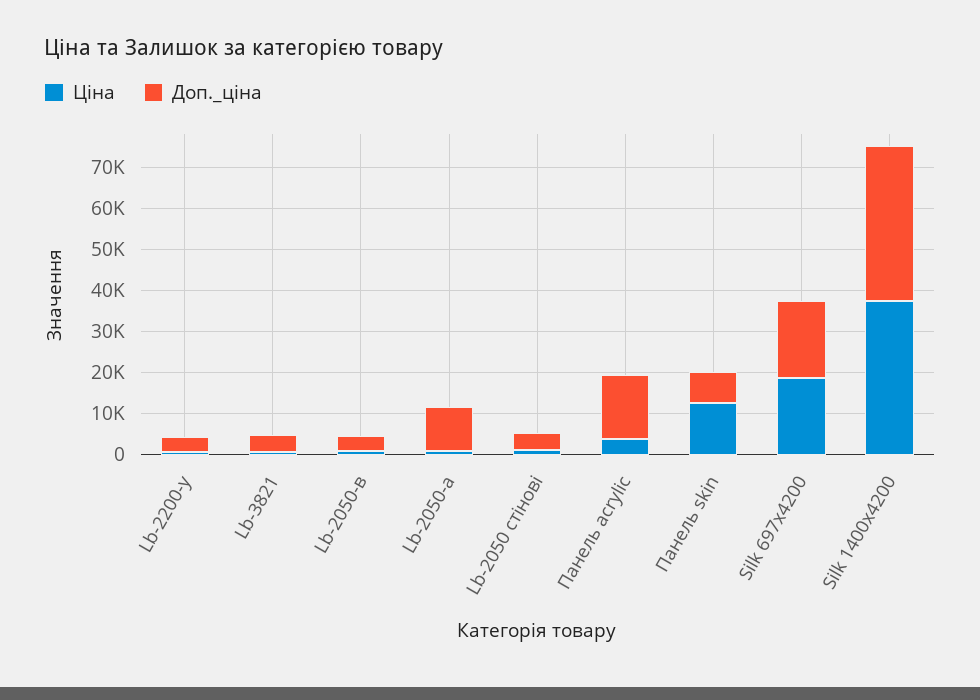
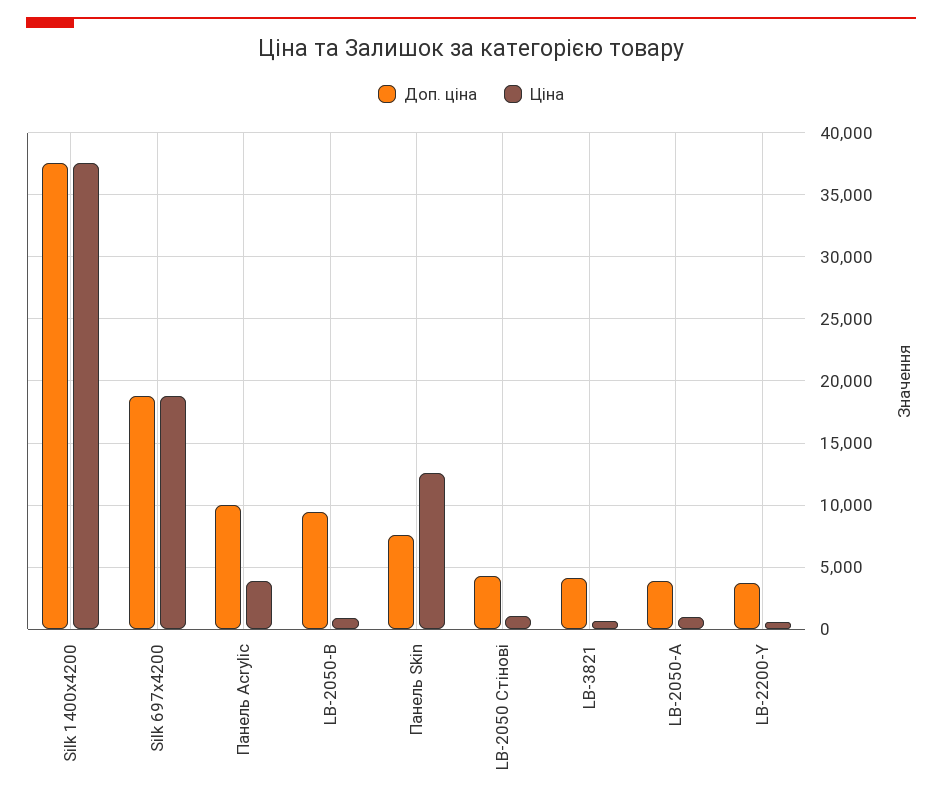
Доп._ціна, Lb-2050-в: 4000 -> 9500
Доп._ціна, Lb-2050-а: 10000 -> 4000
Доп._ціна, Панель acrylic: 16000 -> 10000

